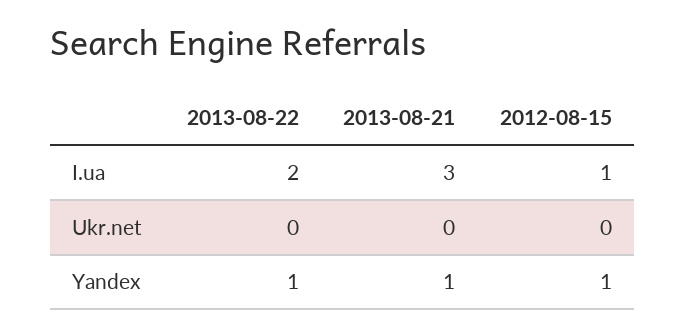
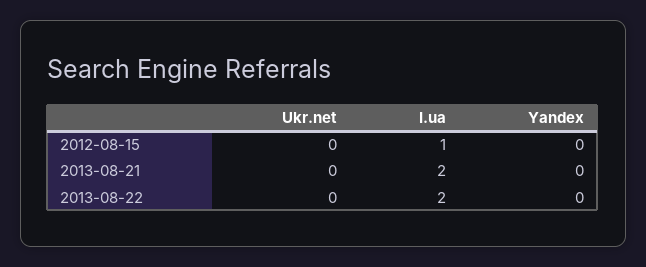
2013-08-21, I.ua: 3 -> 2
2013-08-22, Yandex: 1 -> 0
2013-08-21, Yandex: 1 -> 0
2012-08-15, Yandex: 1 -> 0

